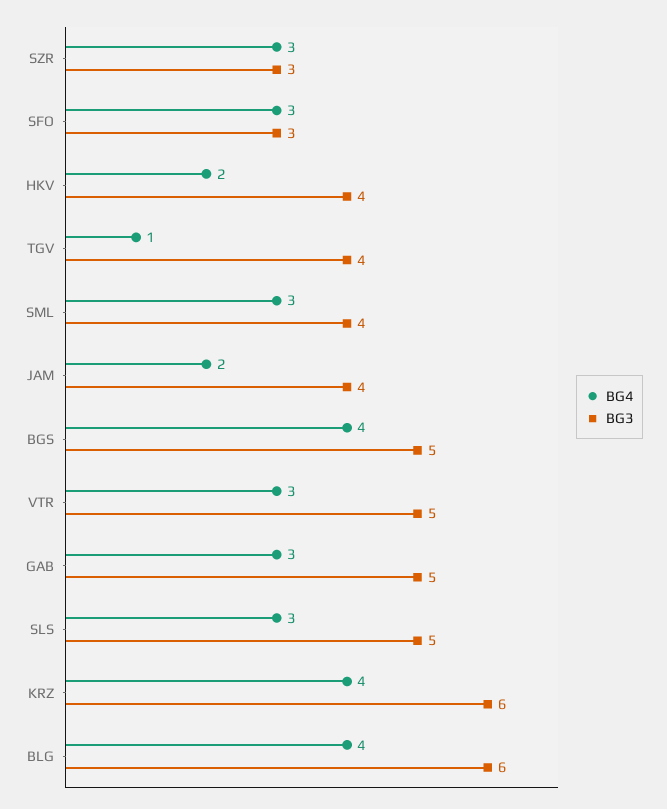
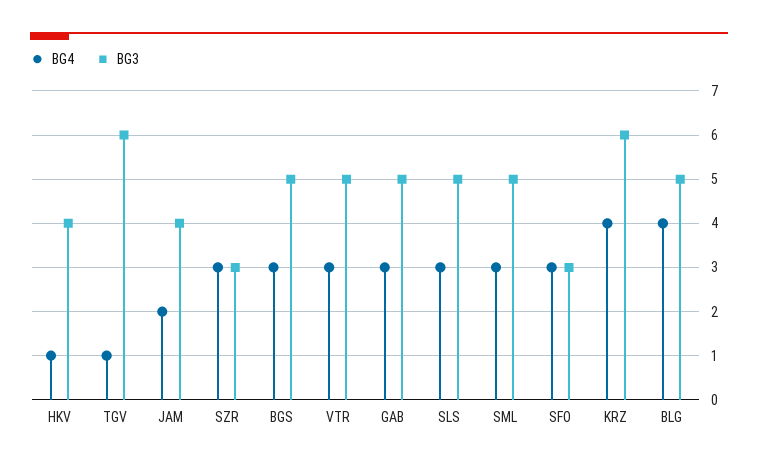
BG4, HKV: 2 -> 1
BG3, TGV: 4 -> 6
BG3, SML: 4 -> 5
BG4, BGS: 4 -> 3
BG3, BLG: 6 -> 5

